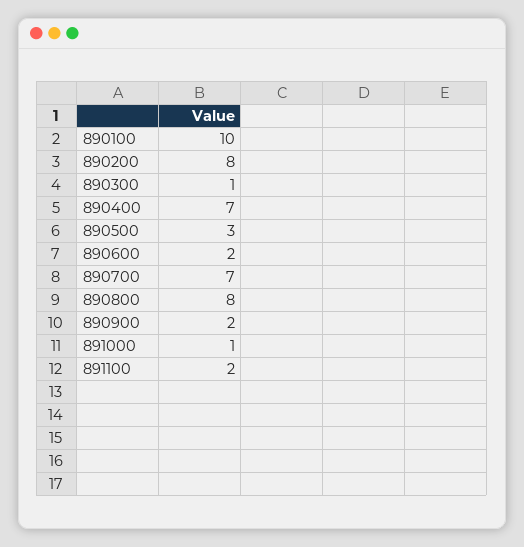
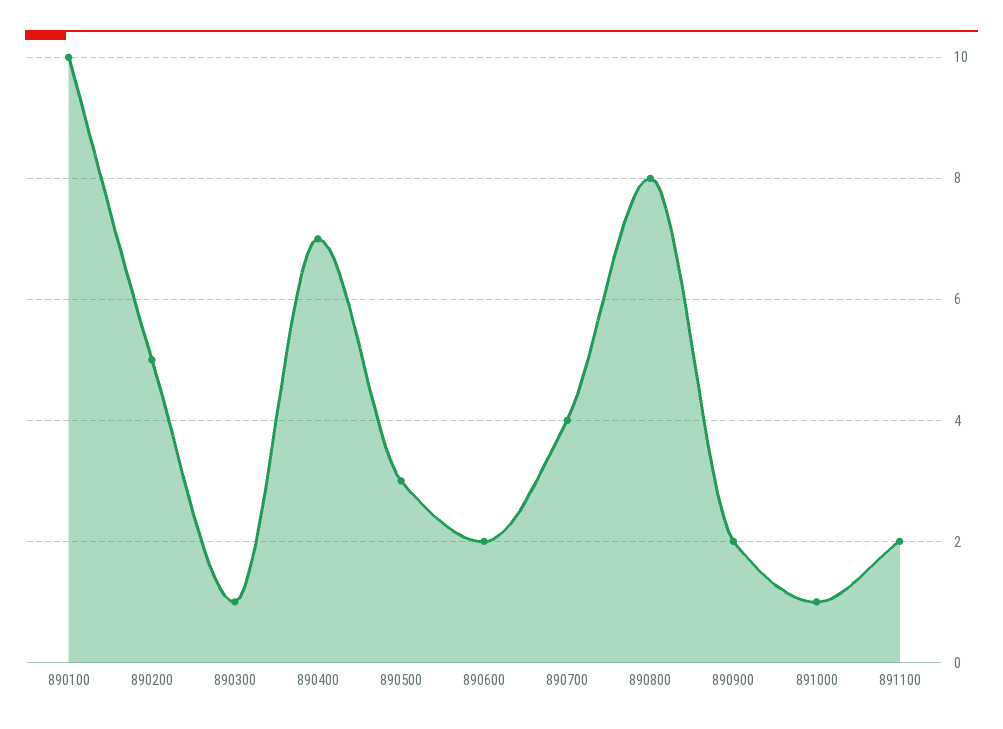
890200: 8 -> 5
890700: 7 -> 4

